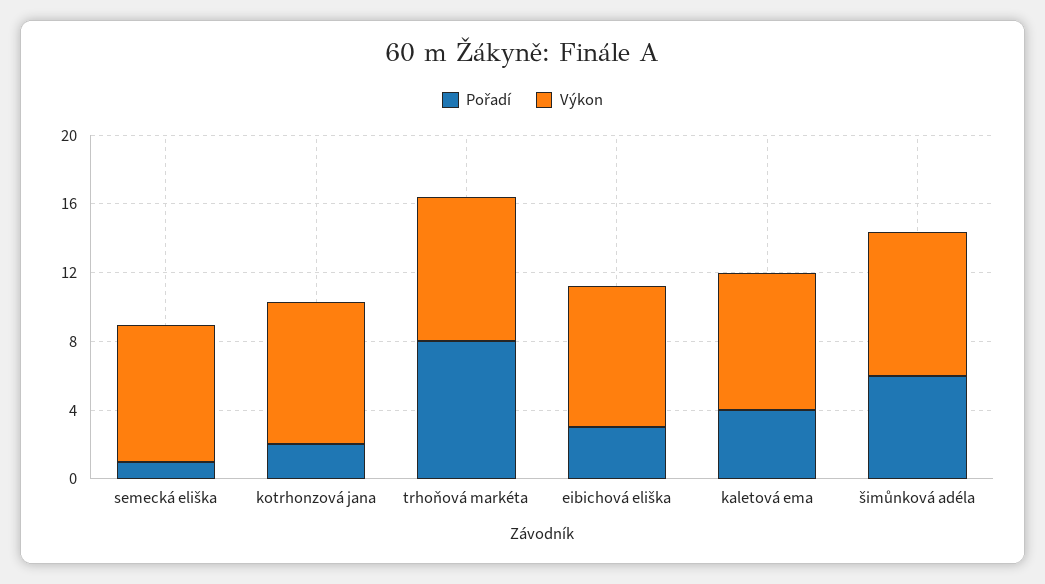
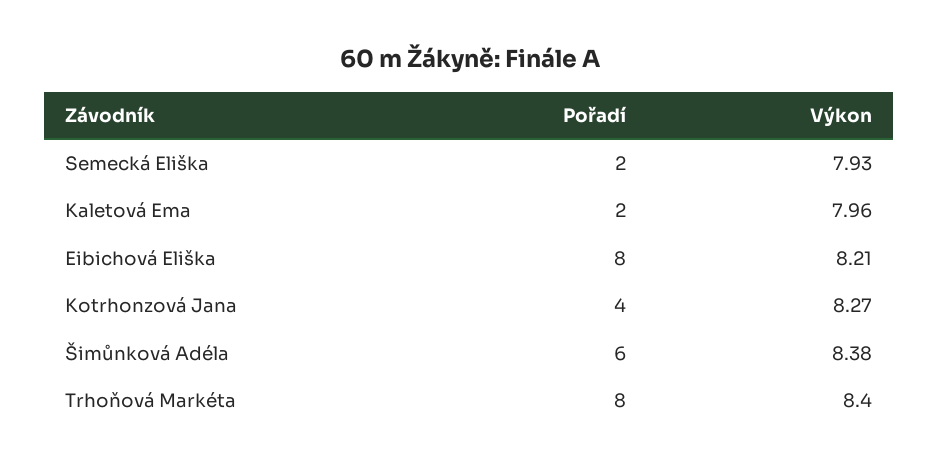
Pořadí, semecká eliška: 1 -> 2
Pořadí, kotrhonzová jana: 2 -> 4
Pořadí, eibichová eliška: 3 -> 8
Pořadí, kaletová ema: 4 -> 2

